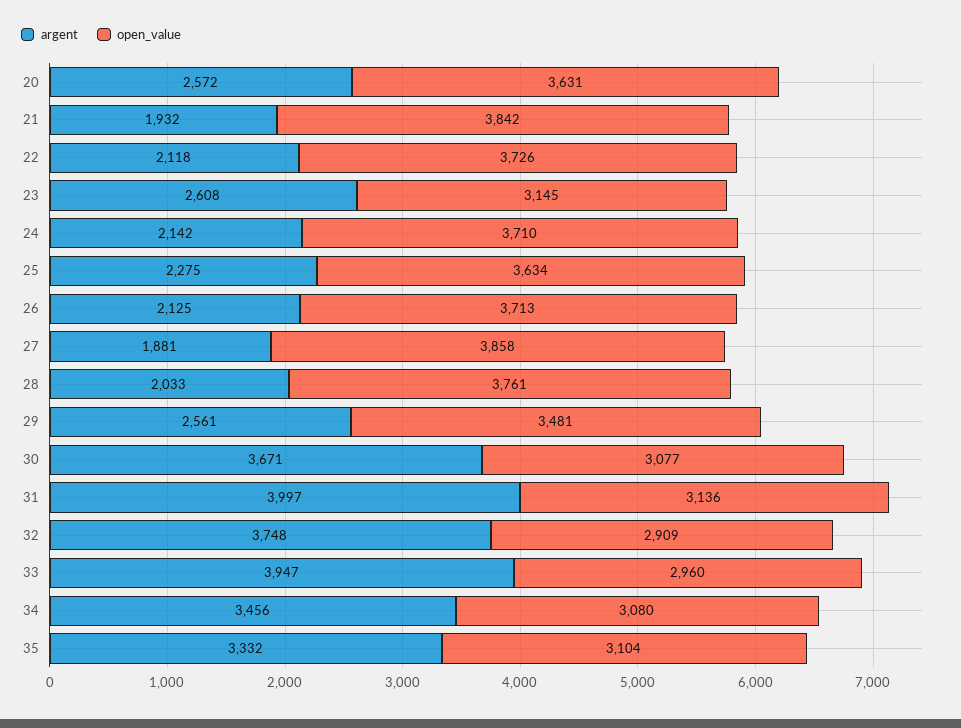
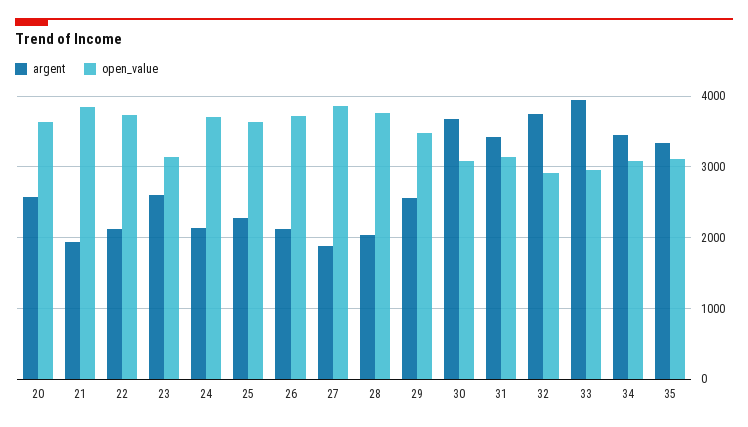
argent, 31: 3997 -> 3400

